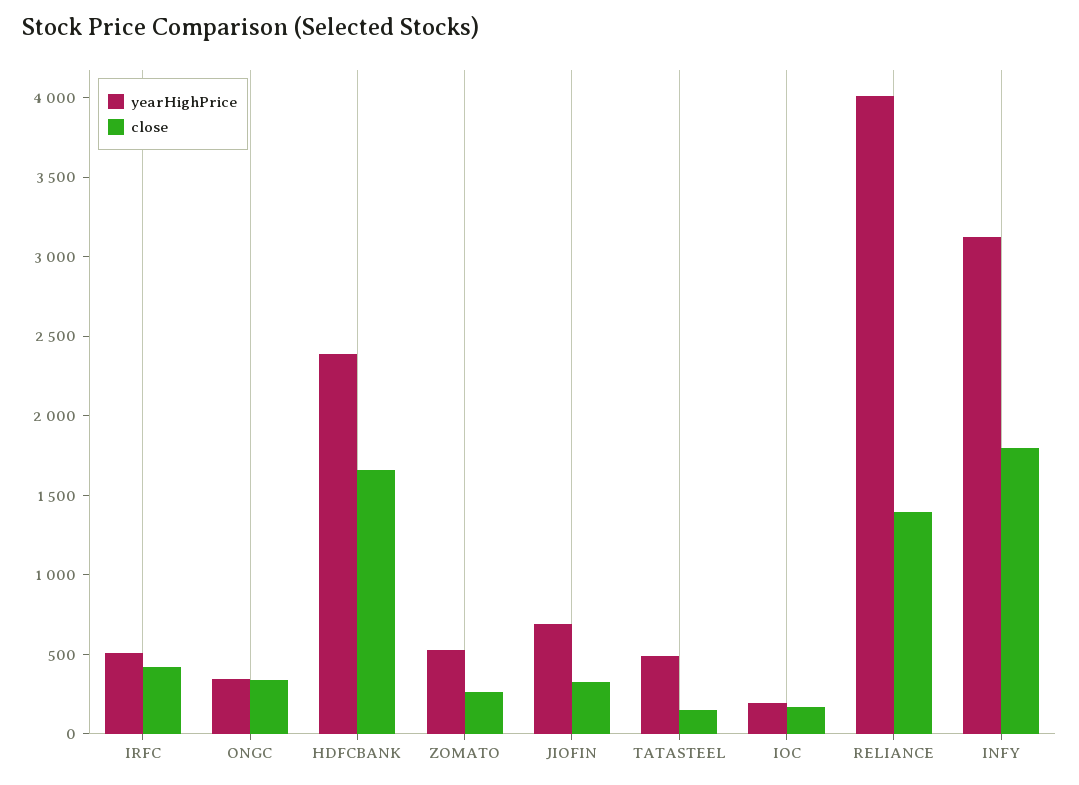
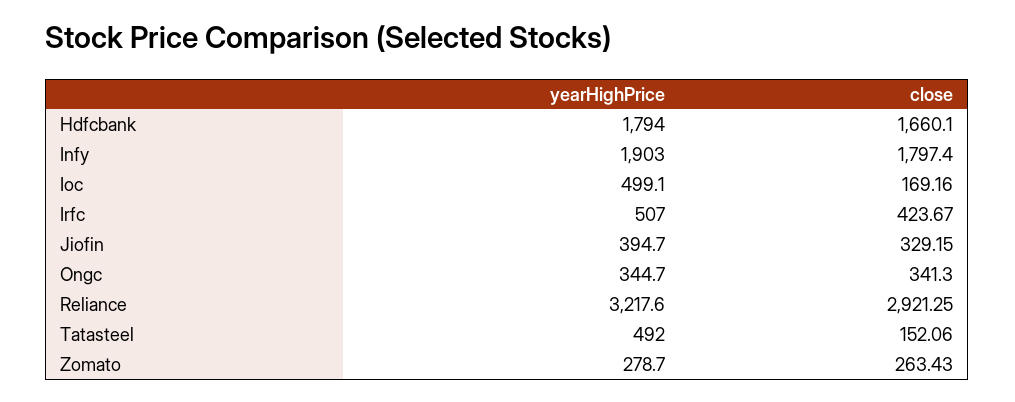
yearHighPrice, HDFCBANK: 2400 -> 1794
yearHighPrice, ZOMATO: 500 -> 278.7
yearHighPrice, JIOFIN: 700 -> 394.7
yearHighPrice, IOC: 200 -> 499.1
yearHighPrice, RELIANCE: 4000 -> 3217.6
close, RELIANCE: 1400 -> 2921.25
yearHighPrice, INFY: 3100 -> 1903

